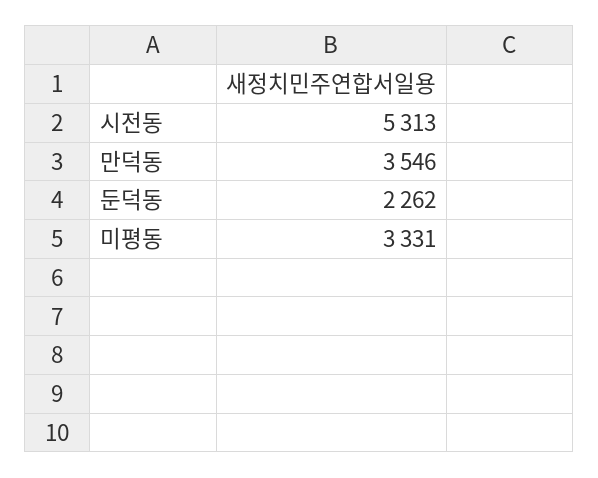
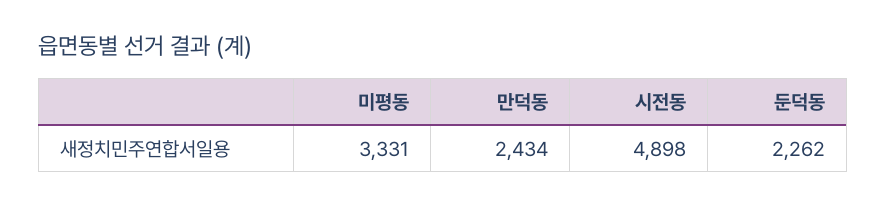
시전동: 5313 -> 4898
만덕동: 3546 -> 2434

